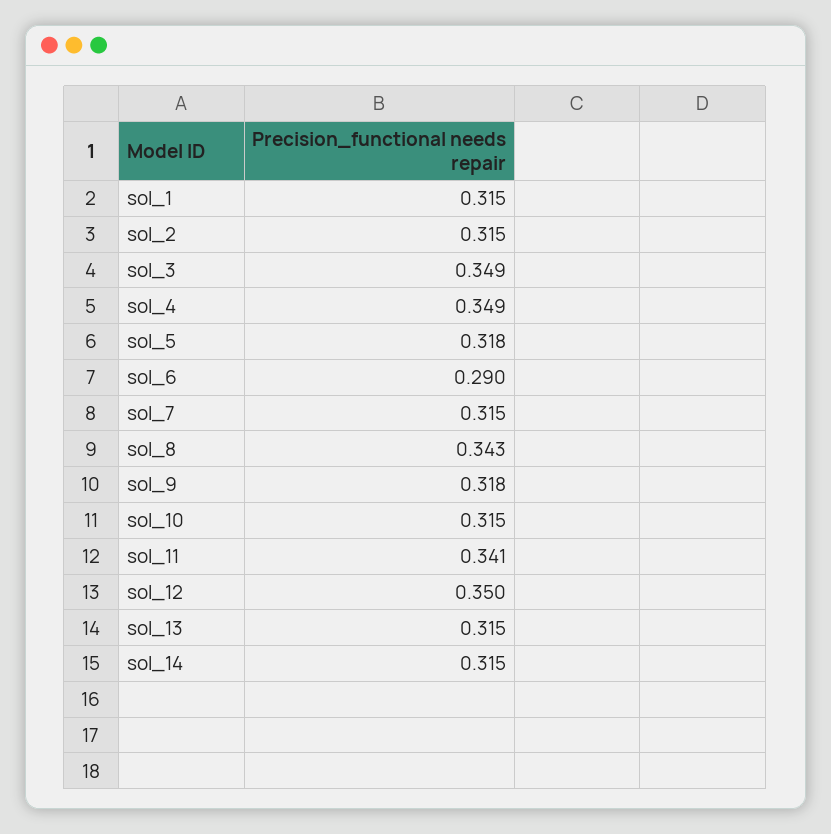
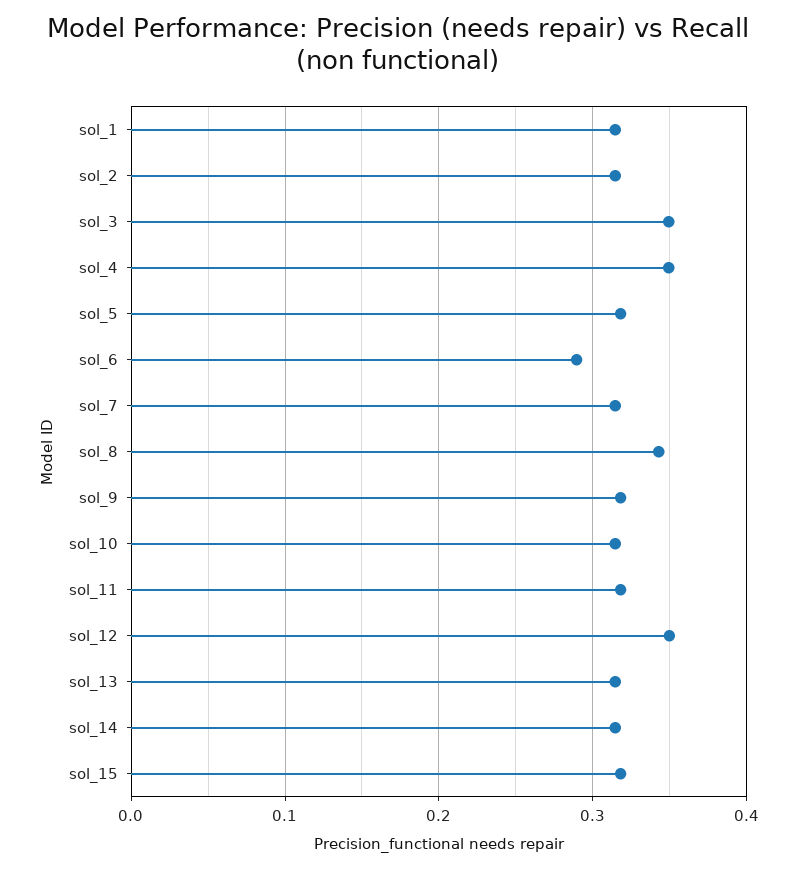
sol_11: 0.341 -> 0.32
sol_15: none -> 0.32

